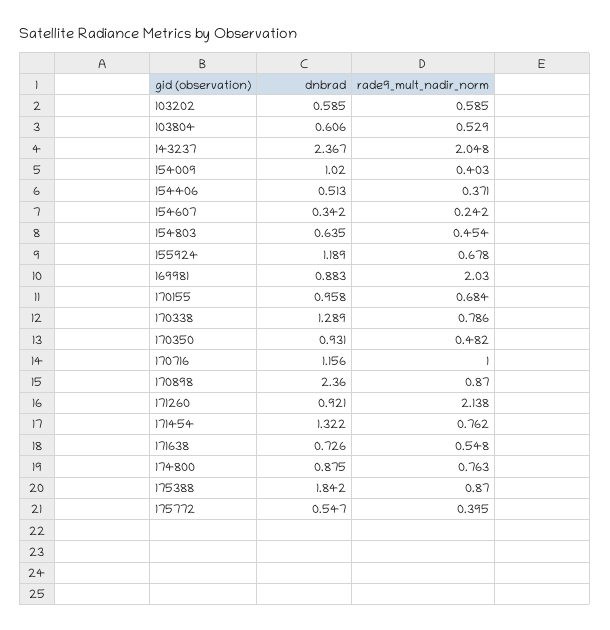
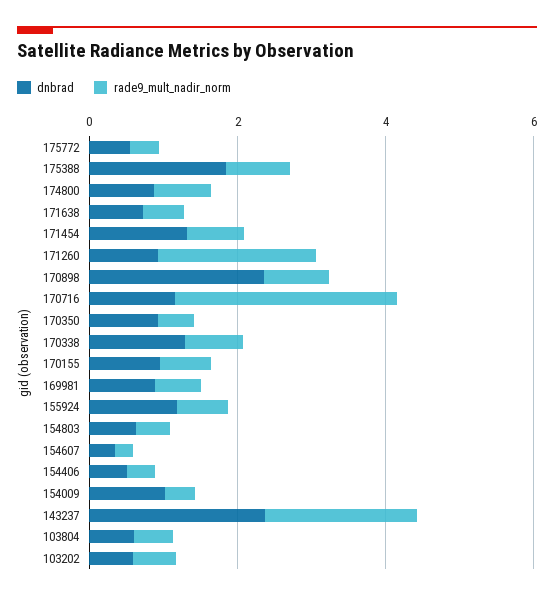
rade9_mult_nadir_norm, 169981: 2.03 -> 0.5
rade9_mult_nadir_norm, 170716: 1 -> 3

